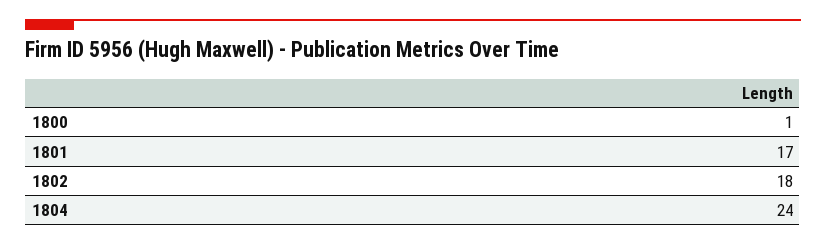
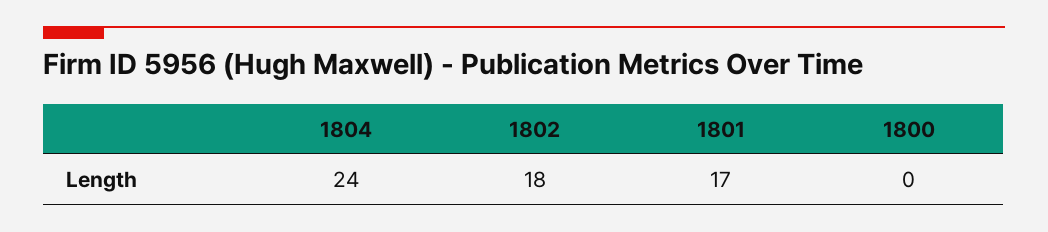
1800: 1 -> 0

